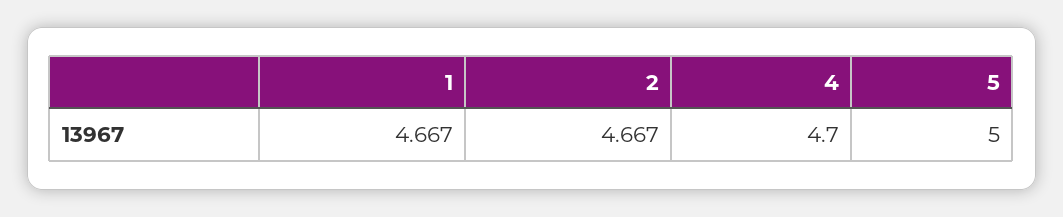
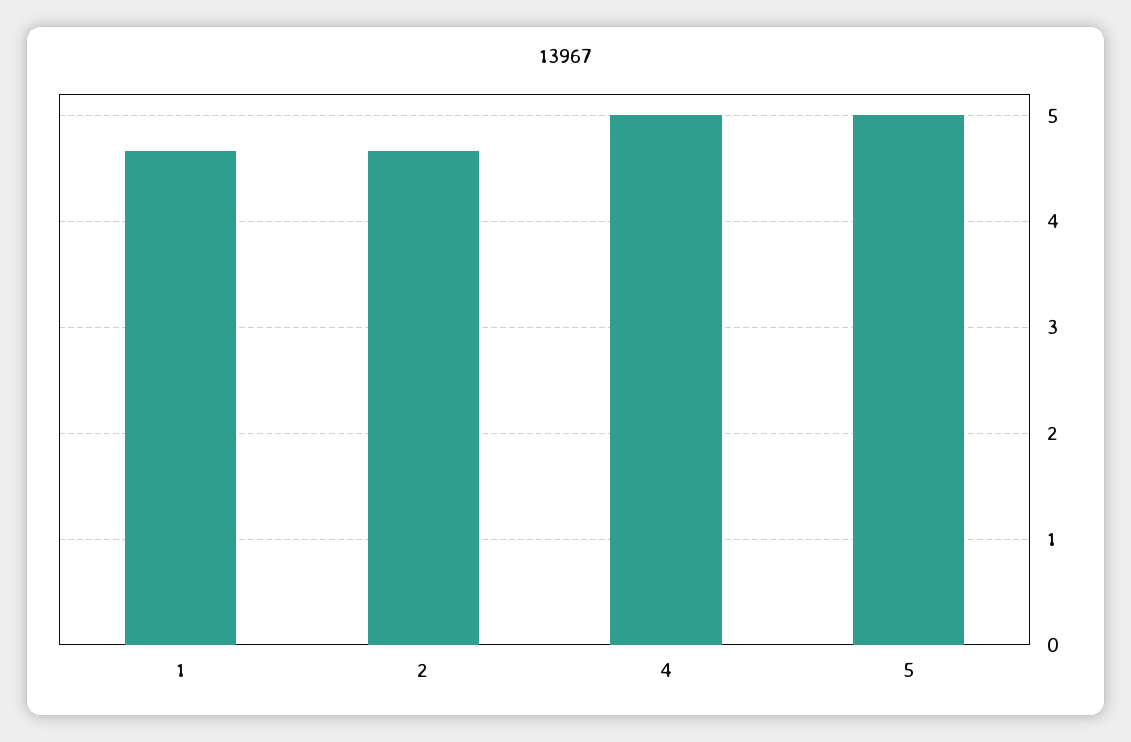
4: 4.7 -> 5

